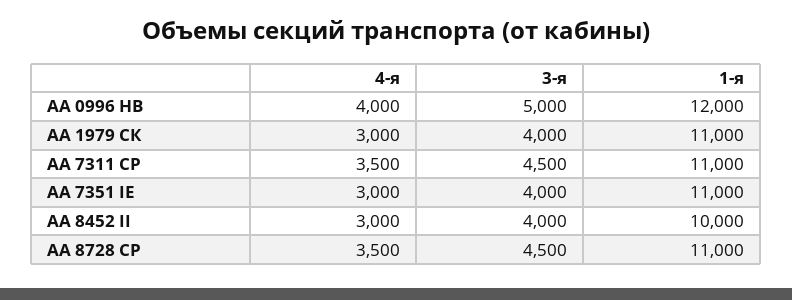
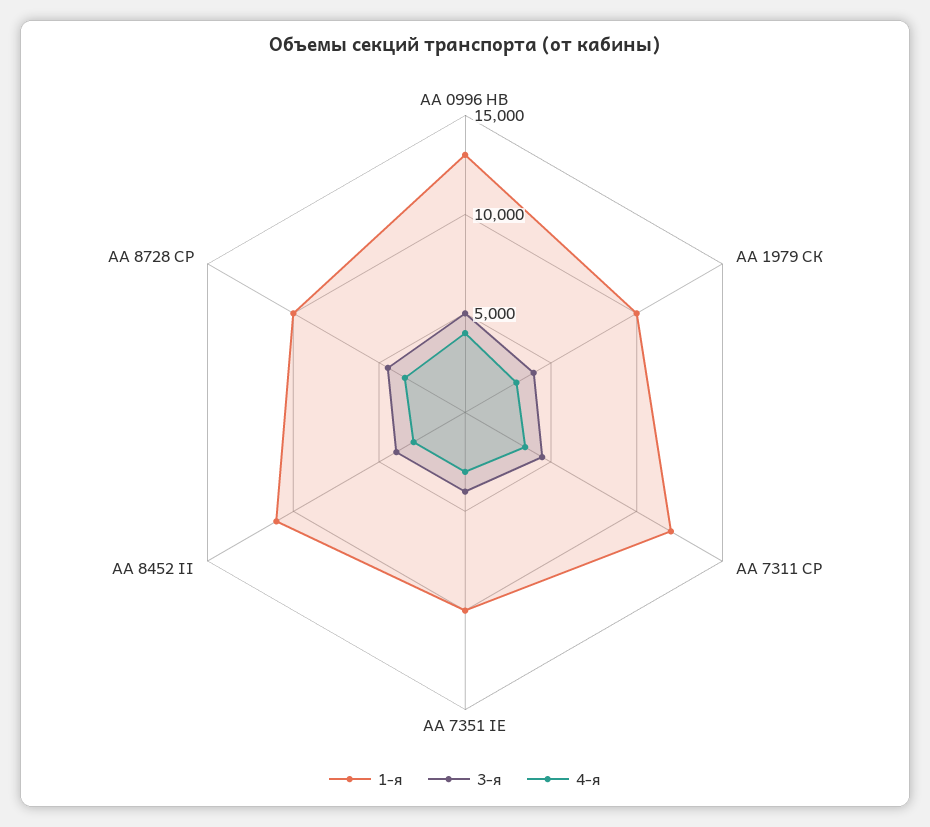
1-я, АА 0996 НВ: 12000 -> 13000
1-я, АА 1979 СК: 11000 -> 10000
1-я, АА 7311 CР: 11000 -> 12000
1-я, АА 7351 IE: 11000 -> 10000
1-я, АА 8452 II: 10000 -> 11000
1-я, АА 8728 СР: 11000 -> 10000

